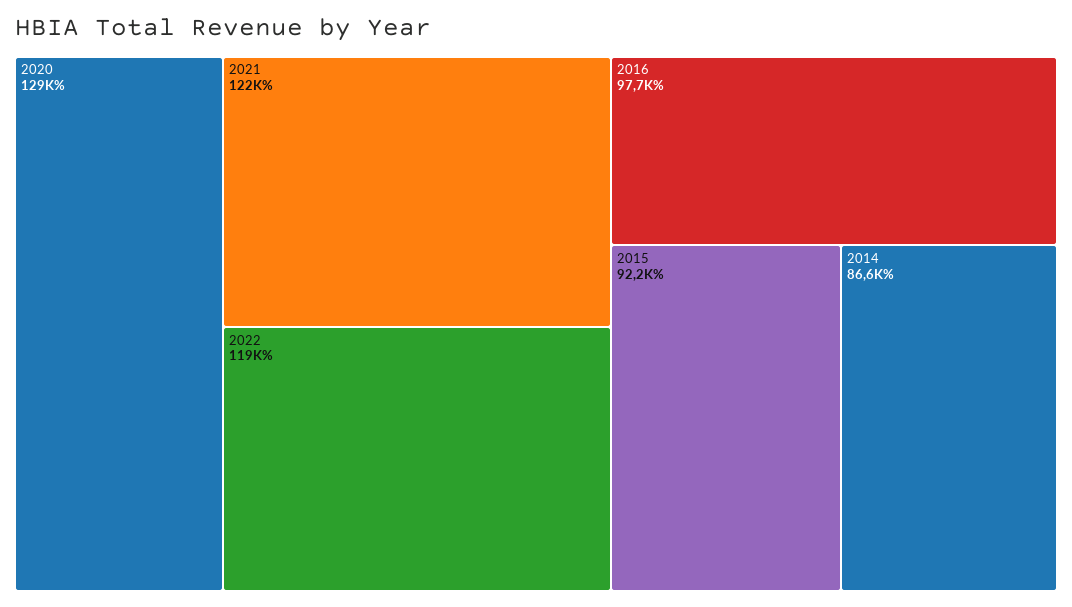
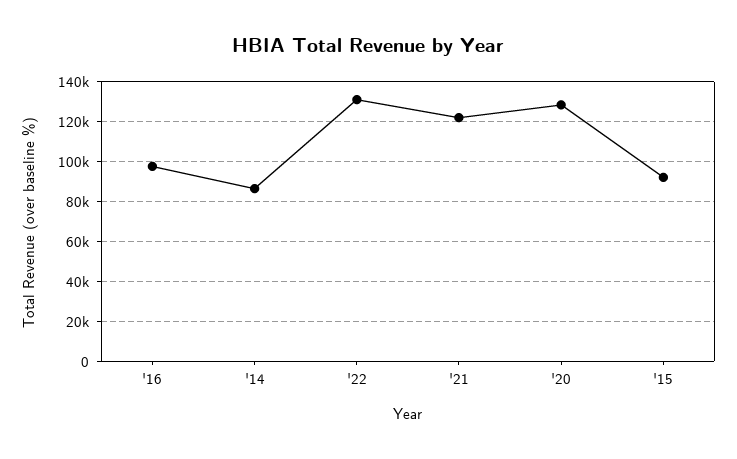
2022: 119000 -> 130000

